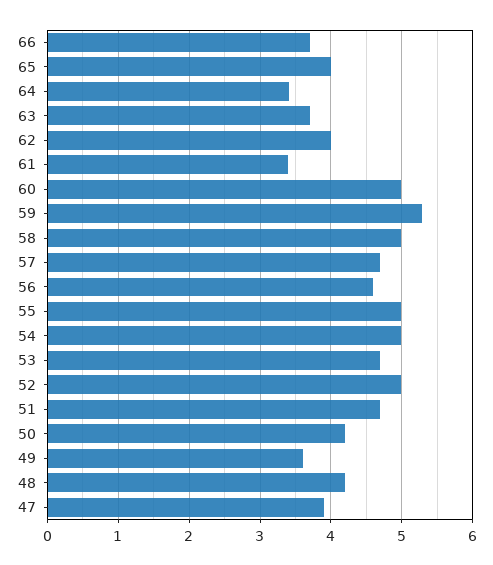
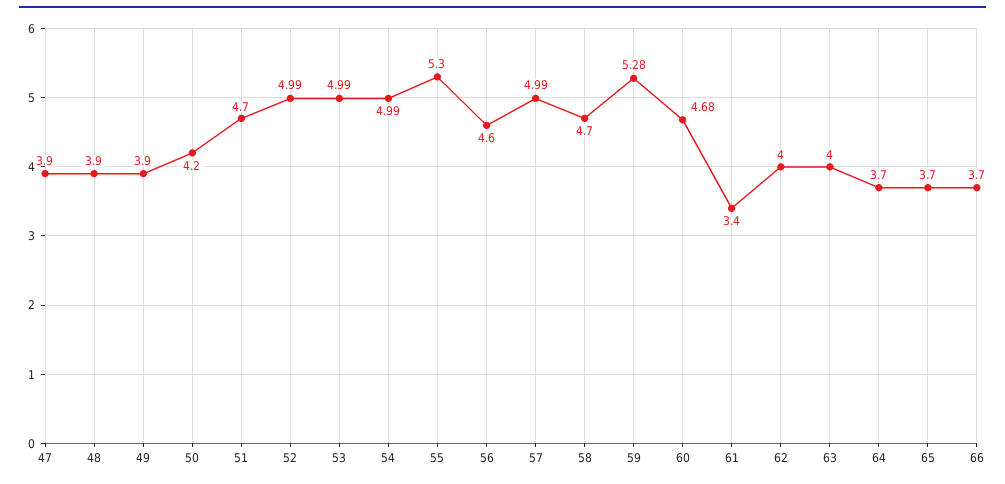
65: 4 -> 3.7
64: 3.4 -> 3.7
63: 3.7 -> 4
60: 5 -> 4.68
58: 5 -> 4.7
57: 4.7 -> 4.99
55: 5 -> 5.3
53: 4.7 -> 4.99
49: 3.6 -> 3.9
48: 4.2 -> 3.9

